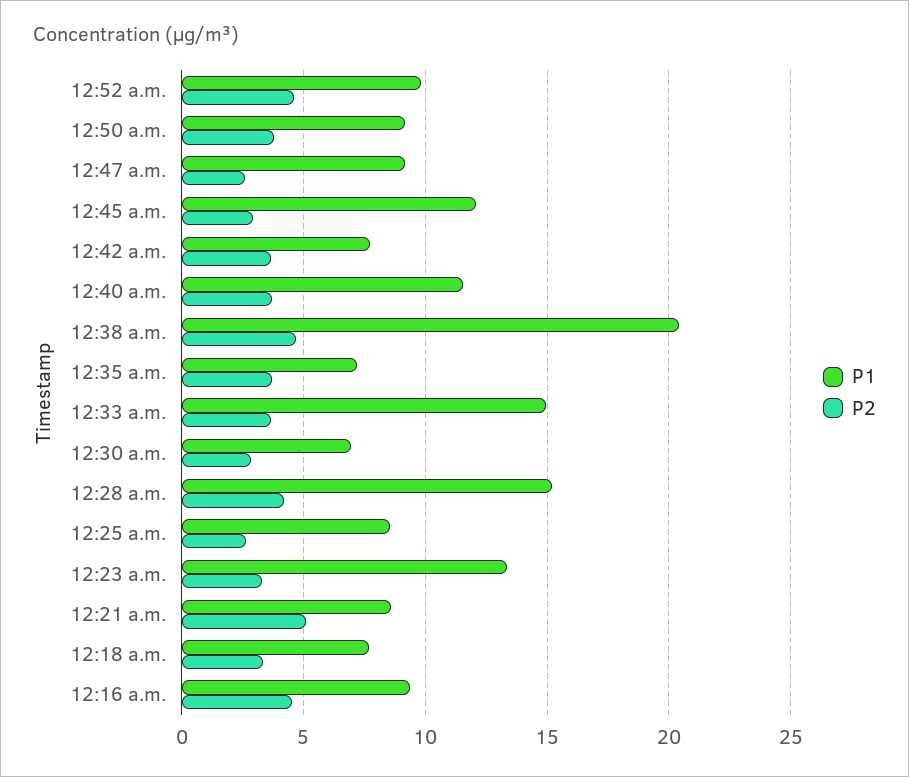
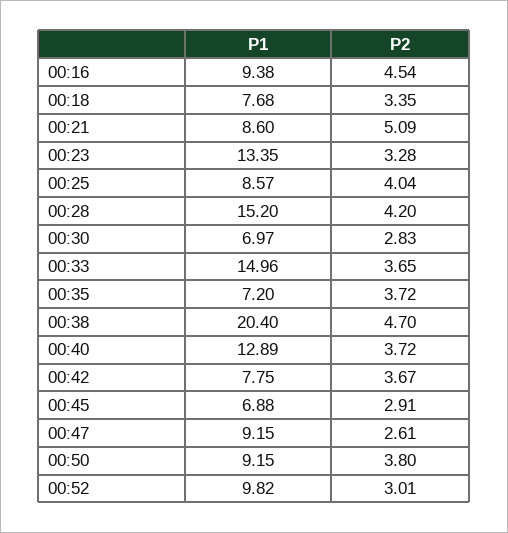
P2, 12:52 a.m.: 4.5 -> 3.01
P1, 12:45 a.m.: 12 -> 6.88
P1, 12:40 a.m.: 11.5 -> 12.89
P2, 12:25 a.m.: 2.5 -> 4.04

